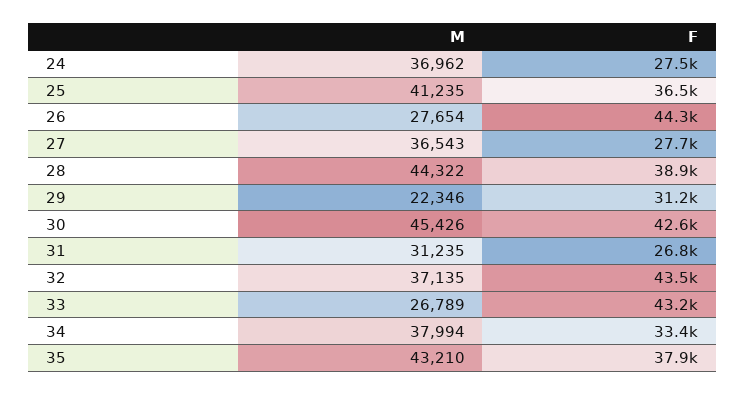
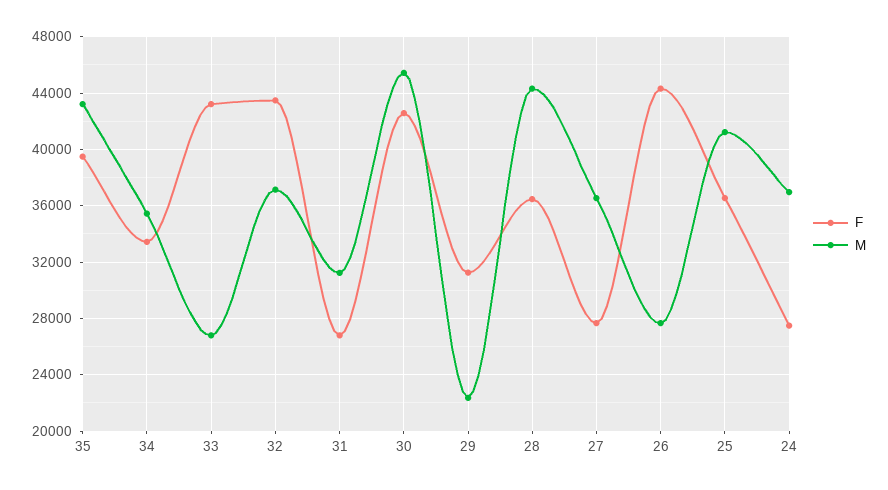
F, 28: 38900 -> 36500
M, 34: 37994 -> 35500
F, 35: 37900 -> 39500

